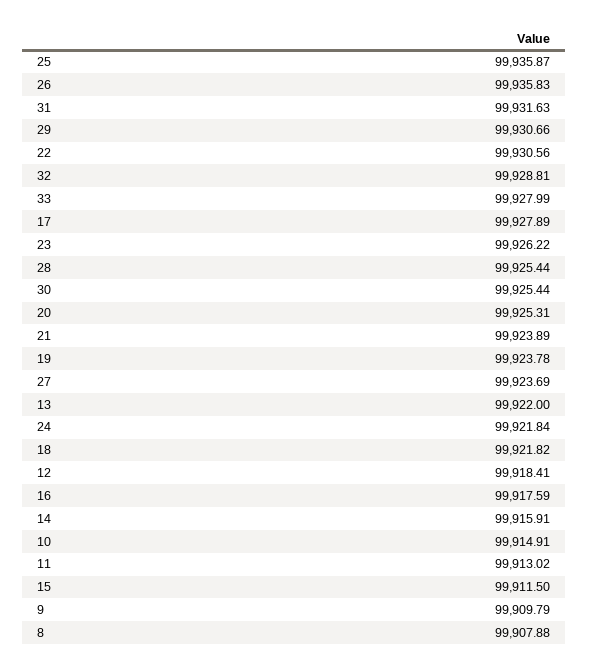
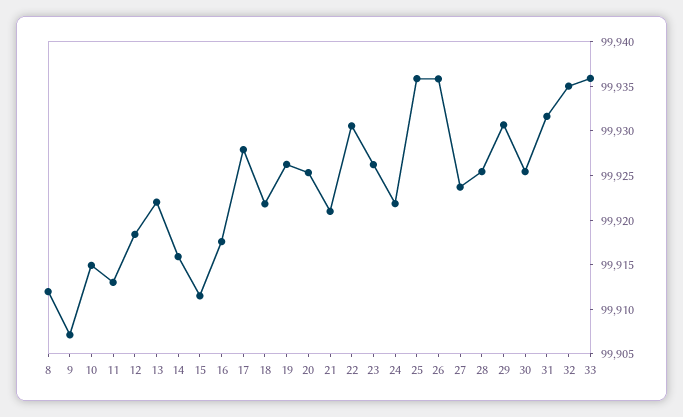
32: 99928.81 -> 99935
33: 99927.99 -> 99936
21: 99923.89 -> 99921
19: 99923.78 -> 99926
9: 99909.79 -> 99907
8: 99907.88 -> 99912

